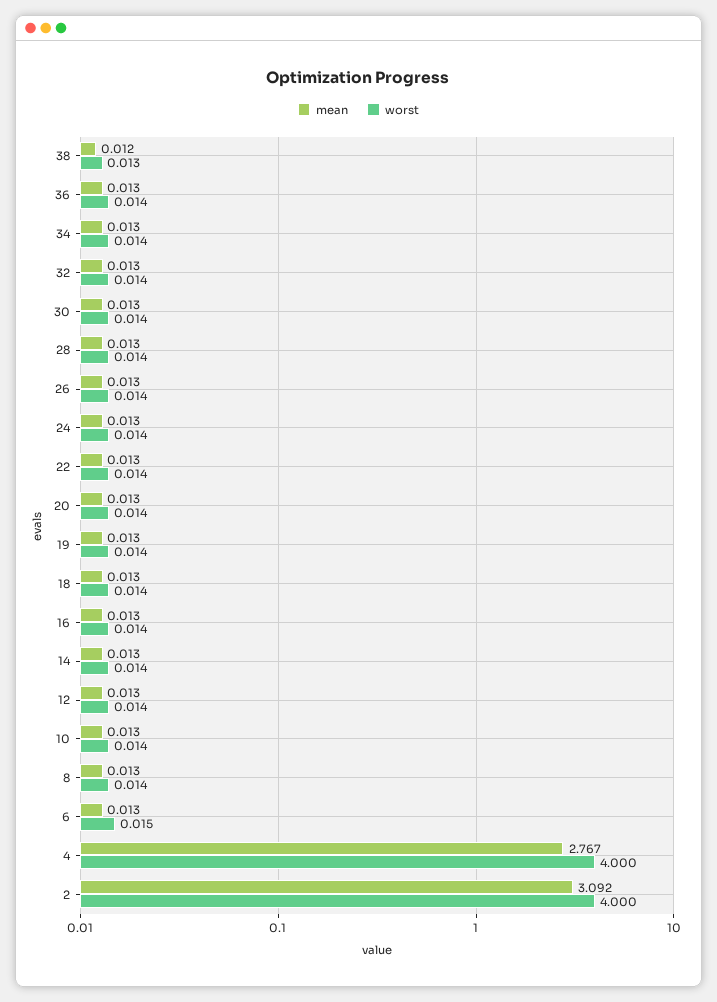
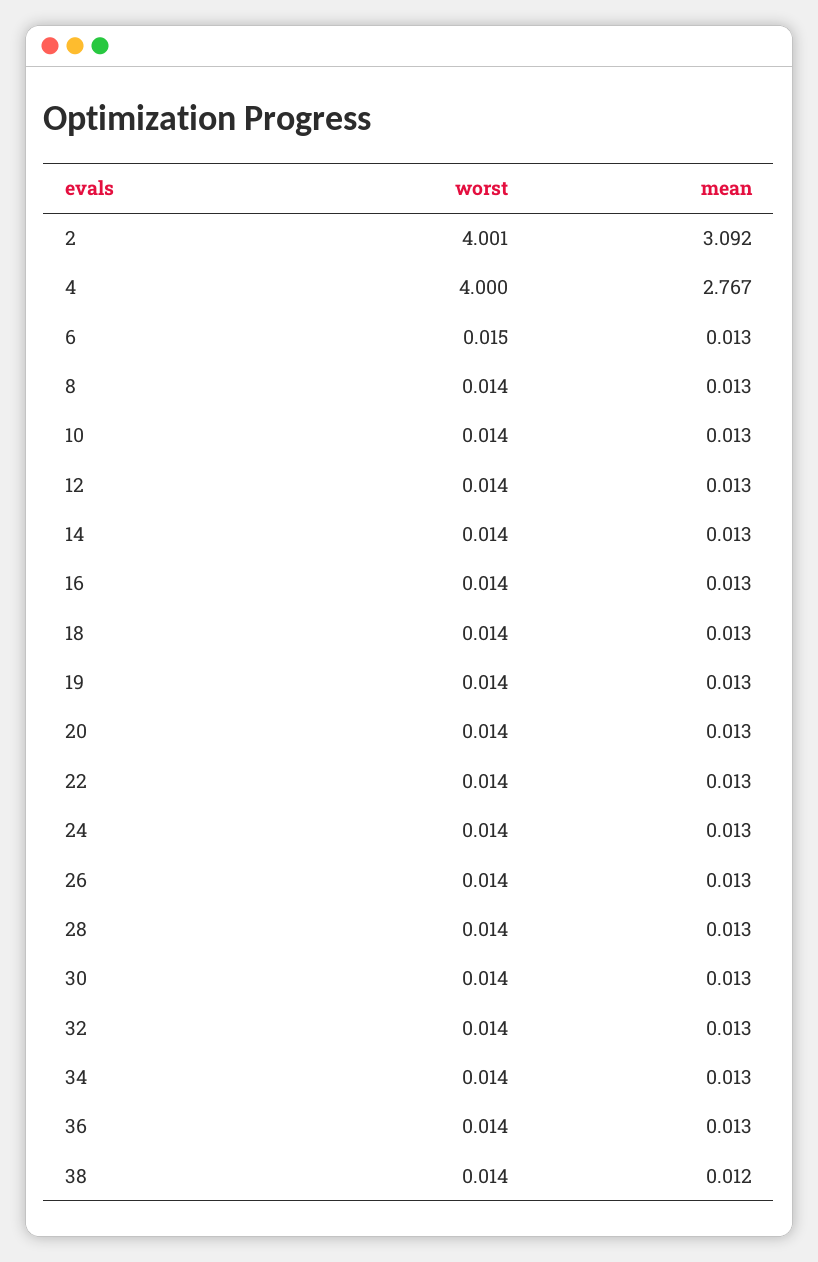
worst, 38: 0.013 -> 0.014
worst, 2: 4 -> 4.001

